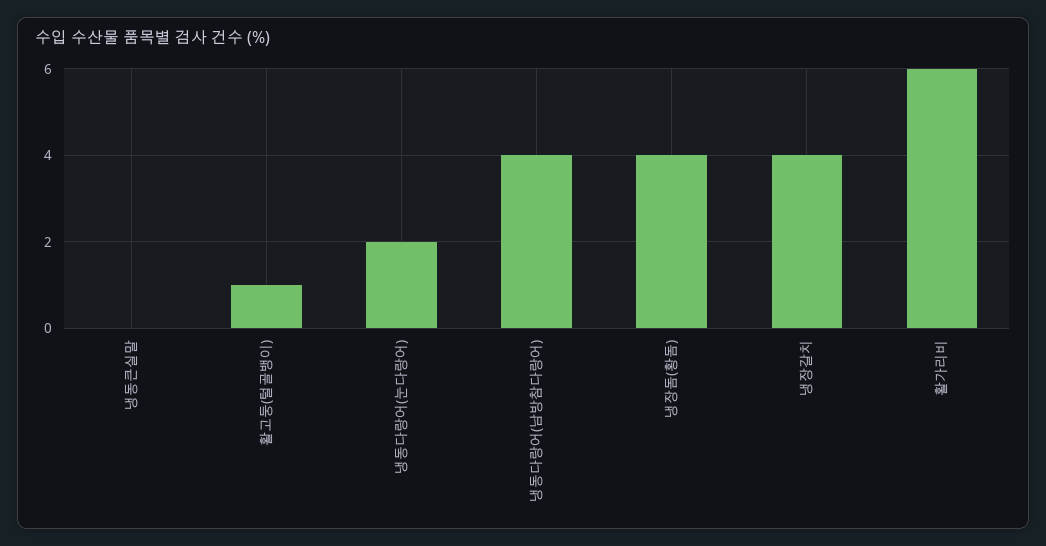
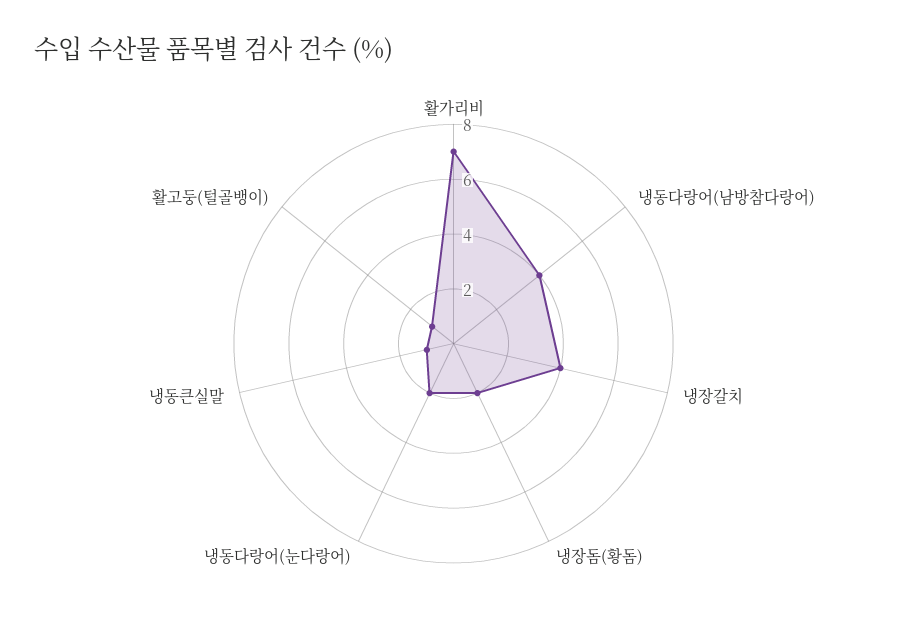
냉동큰실말: 0 -> 1
냉장돔(황돔): 4 -> 2
활가리비: 6 -> 7

